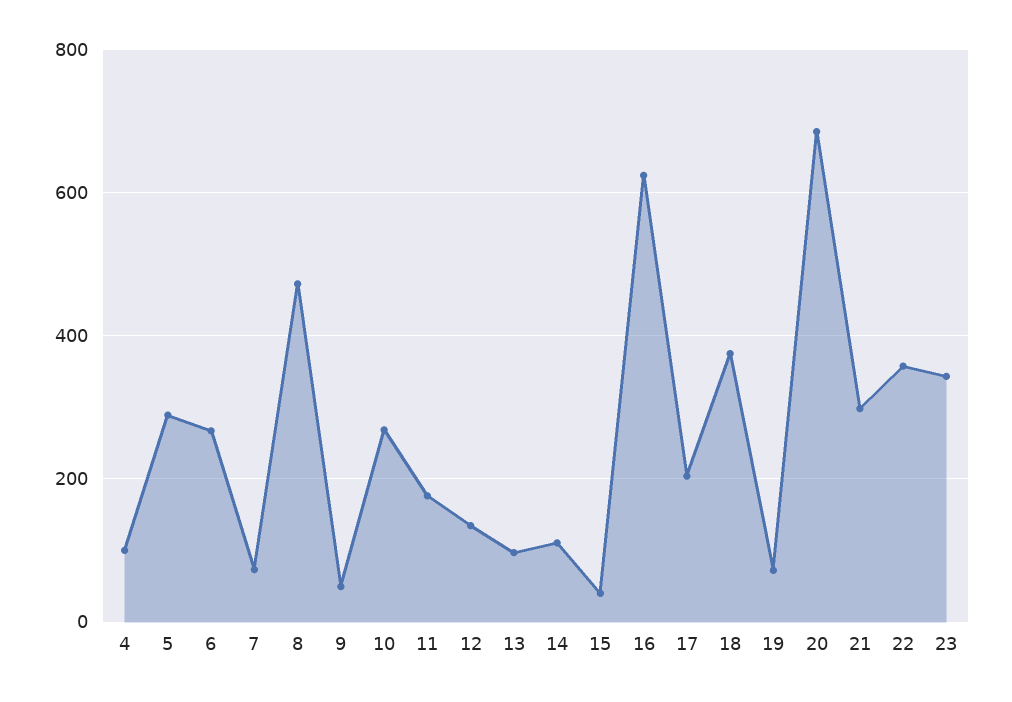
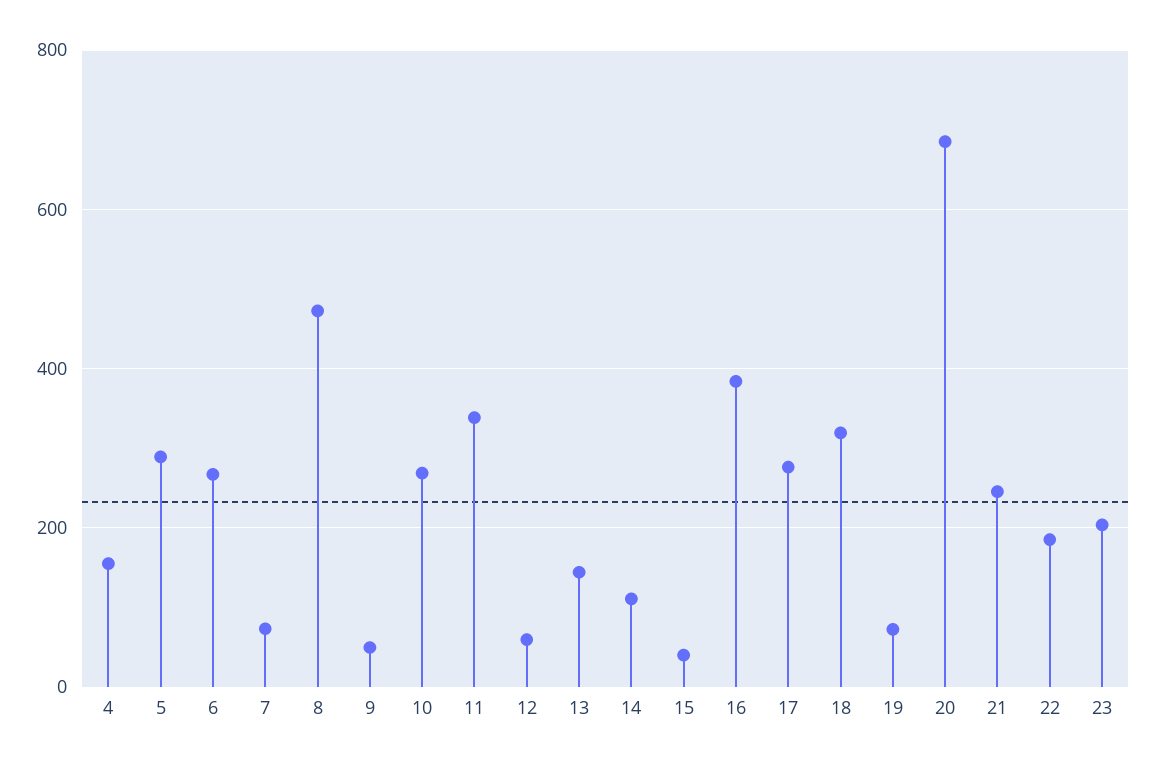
4: 100 -> 160
11: 180 -> 340
12: 140 -> 60
13: 100 -> 140
16: 620 -> 380
17: 200 -> 280
18: 380 -> 320
21: 300 -> 240
22: 360 -> 180
23: 340 -> 200

